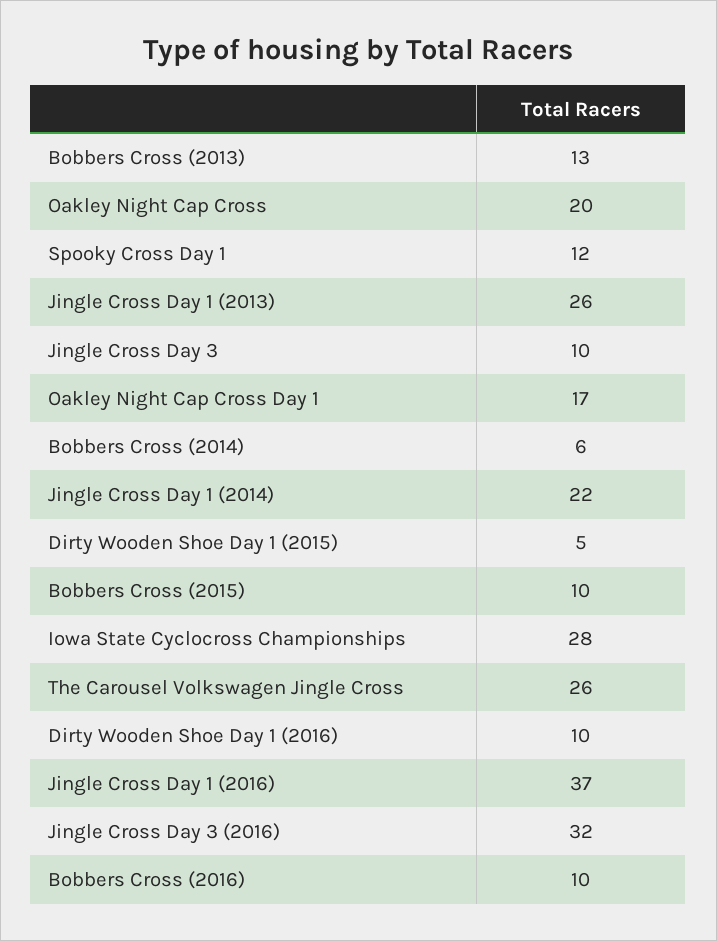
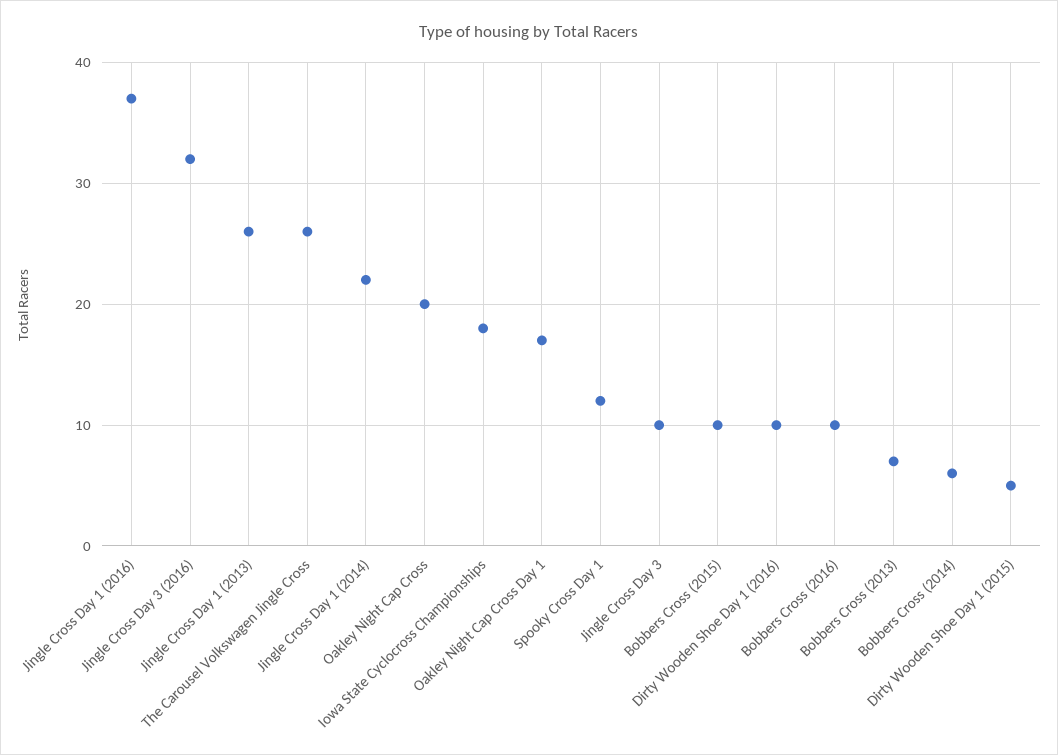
Bobbers Cross (2013): 13 -> 7
Iowa State Cyclocross Championships: 28 -> 18

